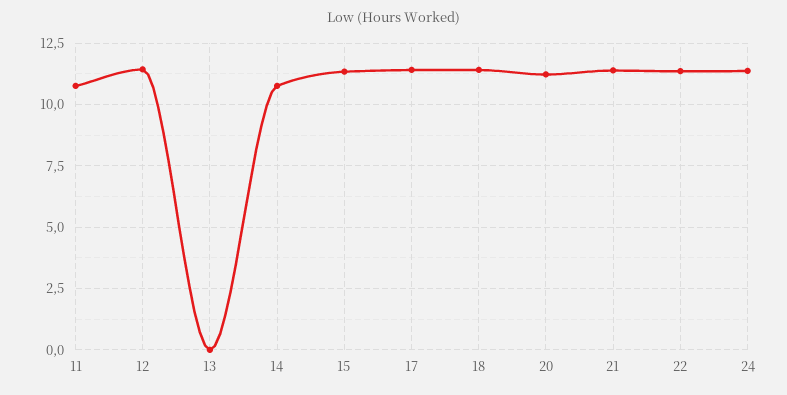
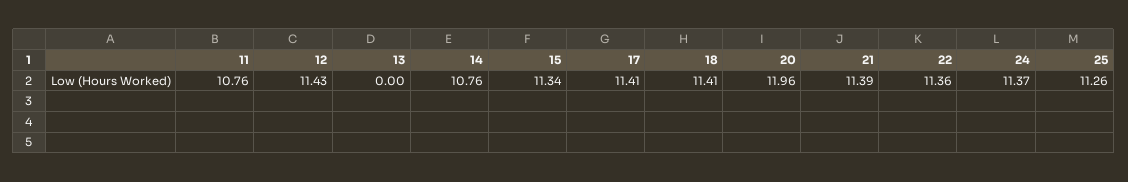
20: 11.25 -> 11.96
25: none -> 11.26

